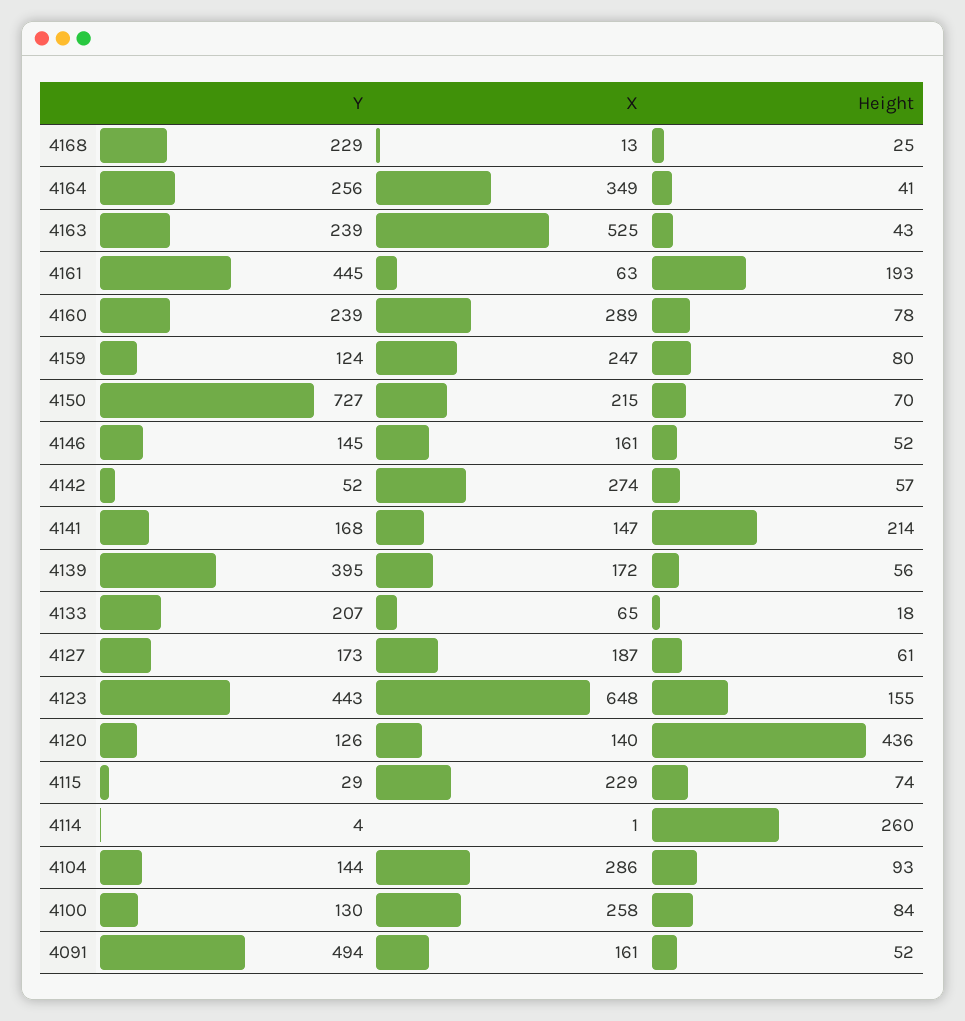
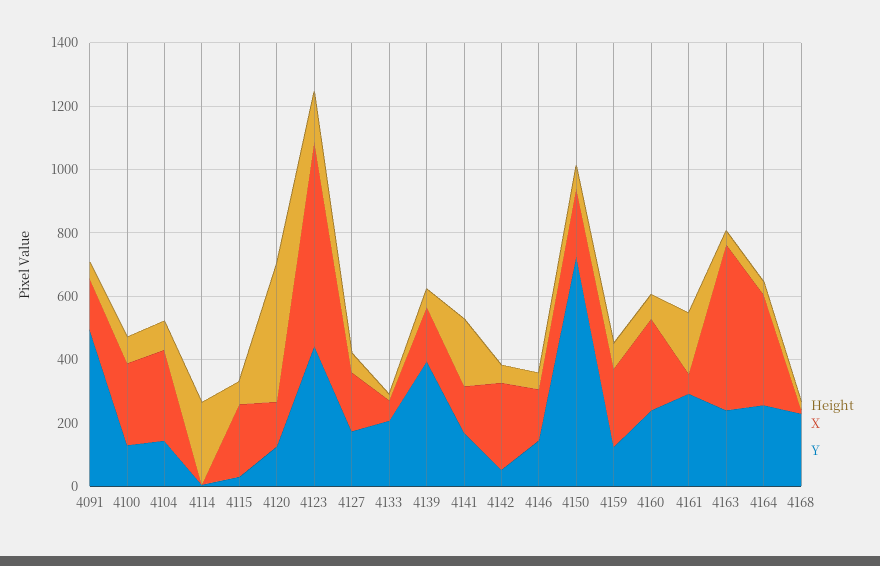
Y, 4161: 445 -> 300

